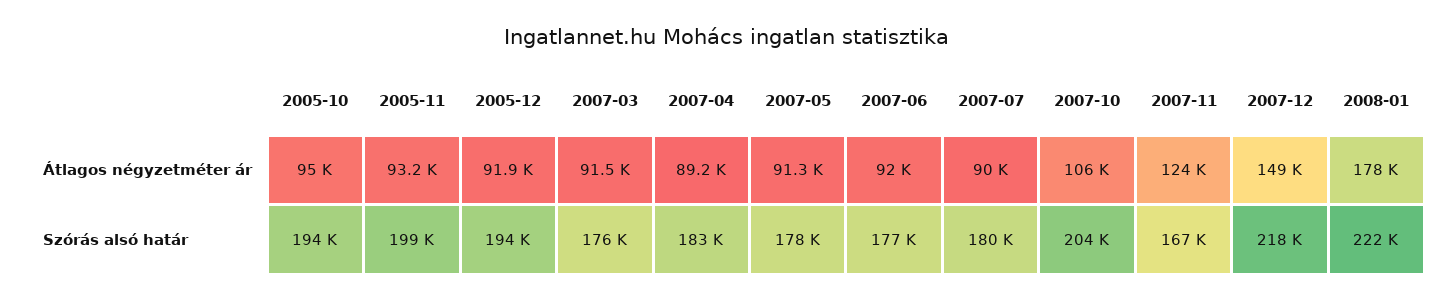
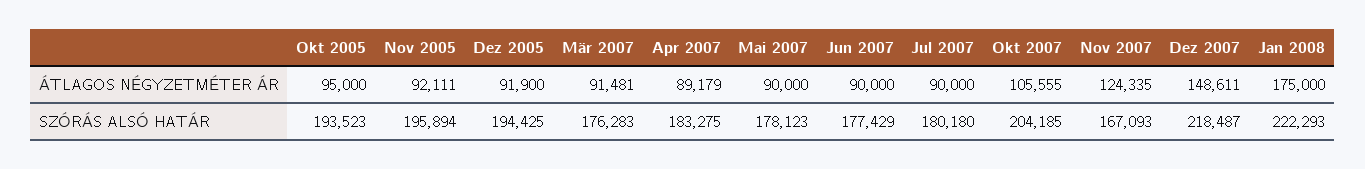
2005-11, Átlagos négyzetméter ár: 93200 -> 92111
2007-05, Átlagos négyzetméter ár: 91300 -> 90000
2007-06, Átlagos négyzetméter ár: 92000 -> 90000
2008-01, Átlagos négyzetméter ár: 178000 -> 175000
2005-11, Szórás alsó határ: 199000 -> 195894

